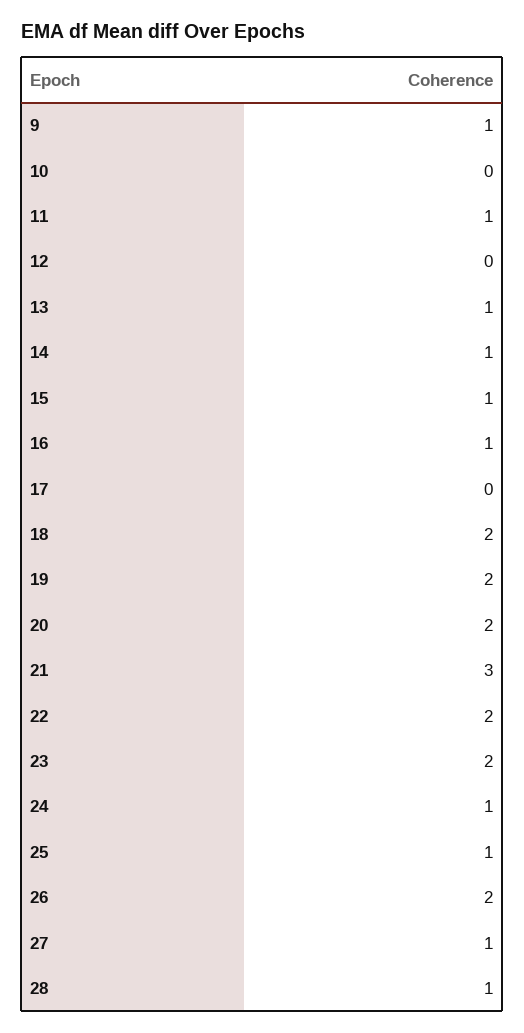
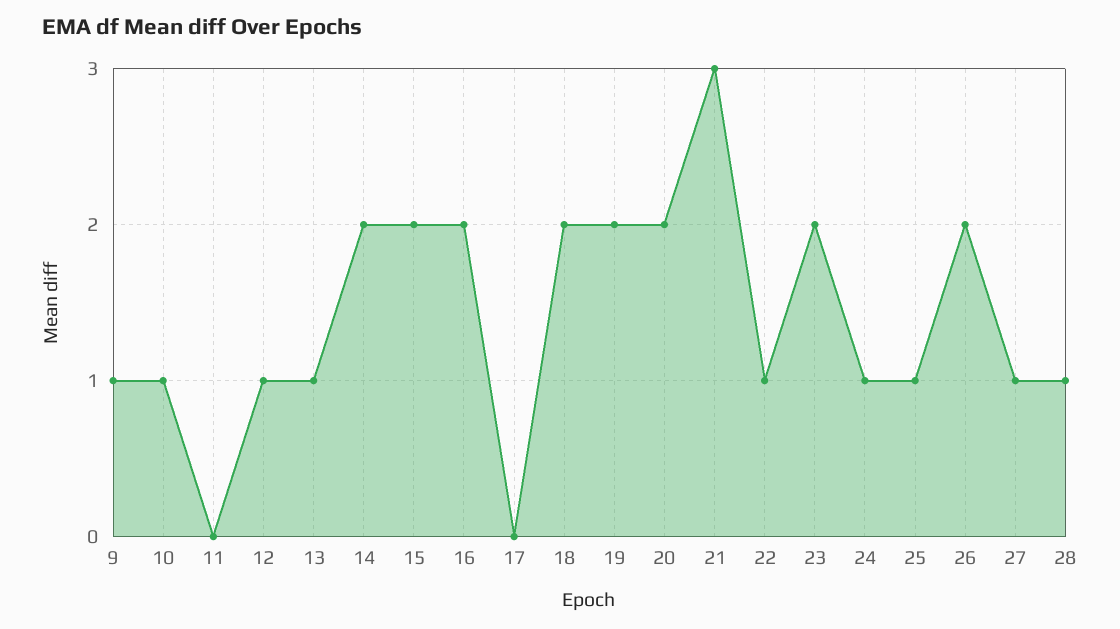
10: 0 -> 1
11: 1 -> 0
12: 0 -> 1
14: 1 -> 2
15: 1 -> 2
16: 1 -> 2
22: 2 -> 1

